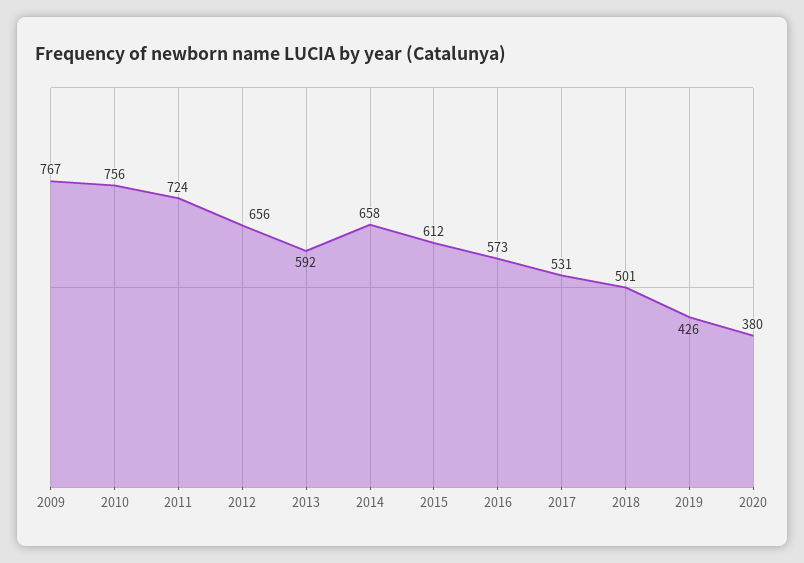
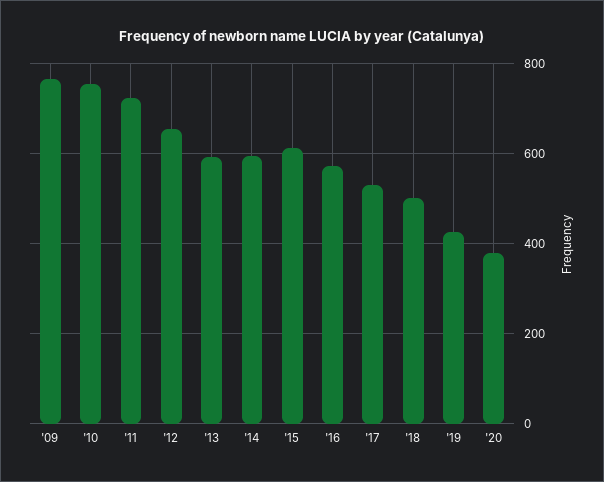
2014: 658 -> 600

